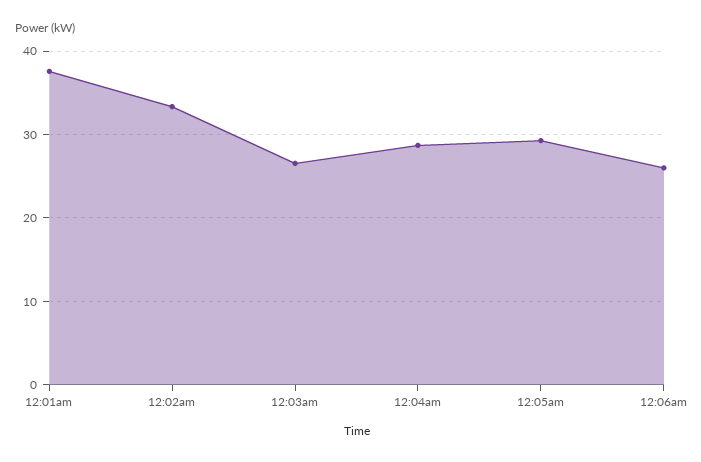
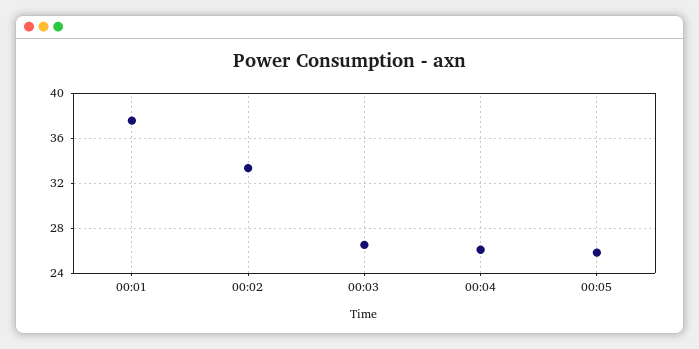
12:04am: 29 -> 26
12:05am: 29 -> 26
12:06am: 26 -> none

